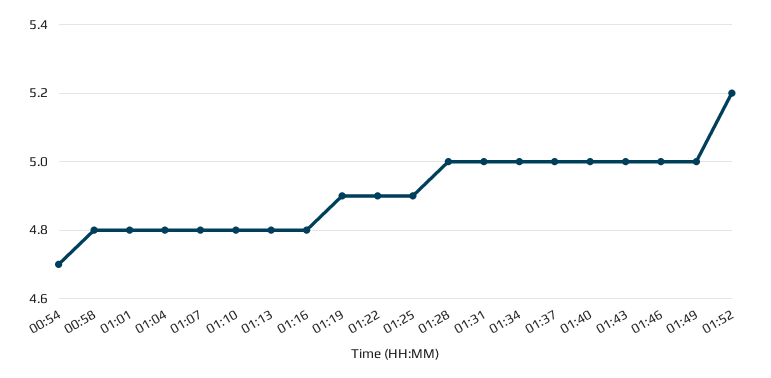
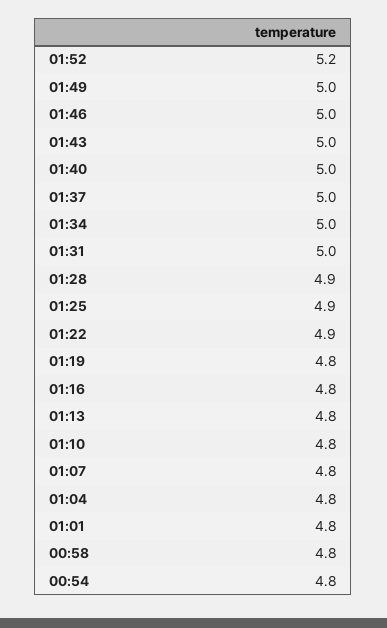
00:54: 4.7 -> 4.8
01:19: 4.9 -> 4.8
01:28: 5 -> 4.9

